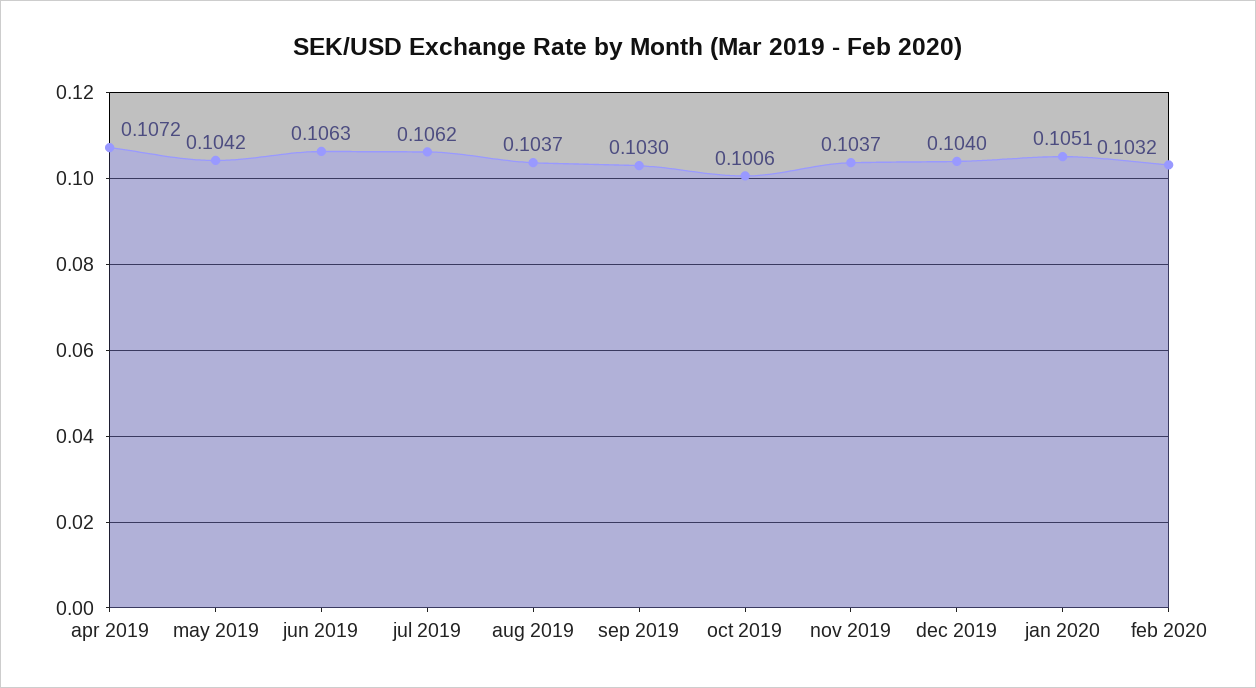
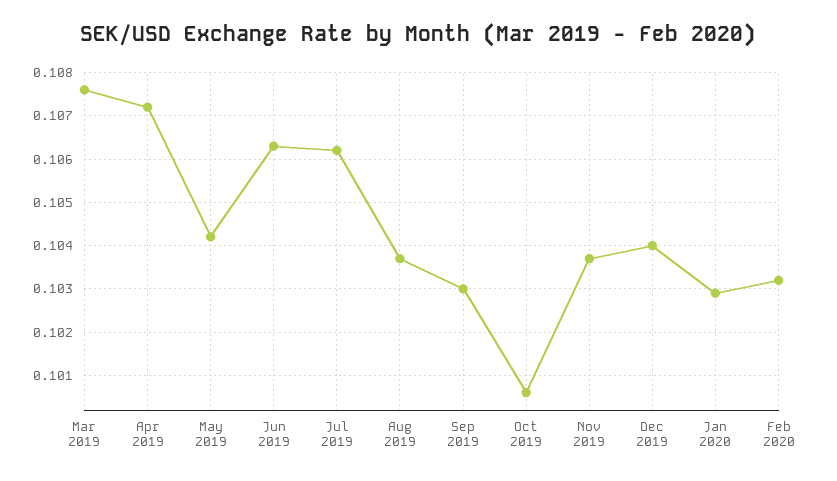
jan 2020: 0.1051 -> 0.103
Mar 2019: none -> 0.1075

